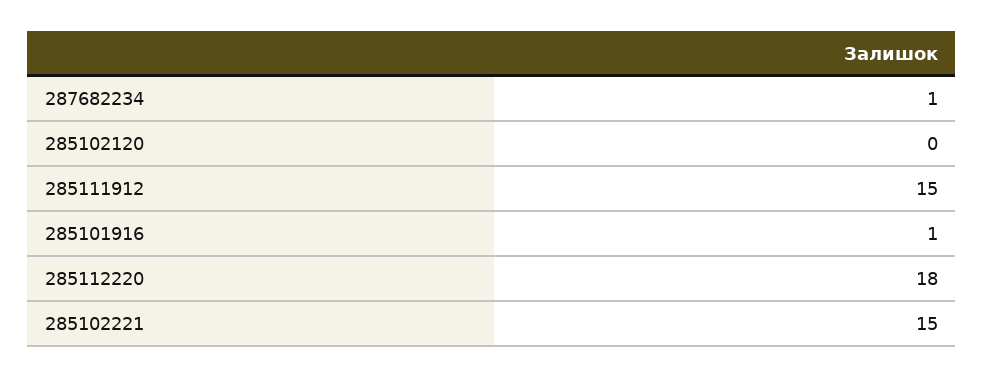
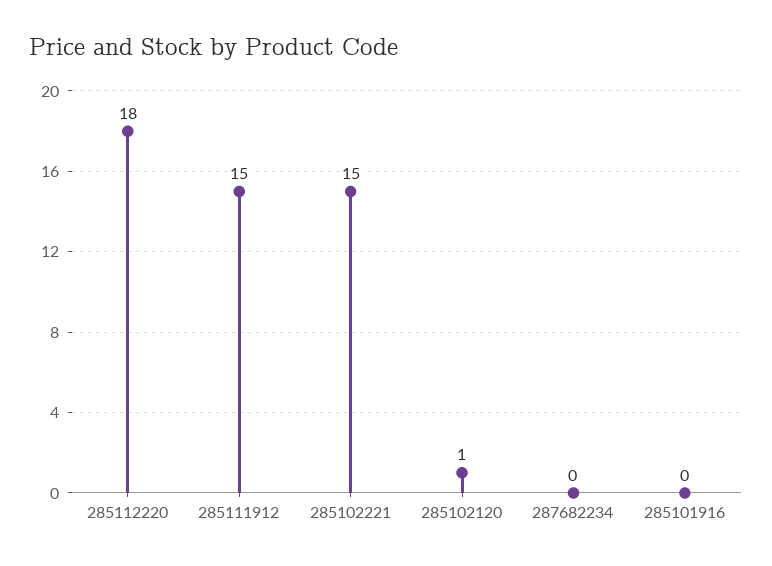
287682234: 1 -> 0
285102120: 0 -> 1
285101916: 1 -> 0

